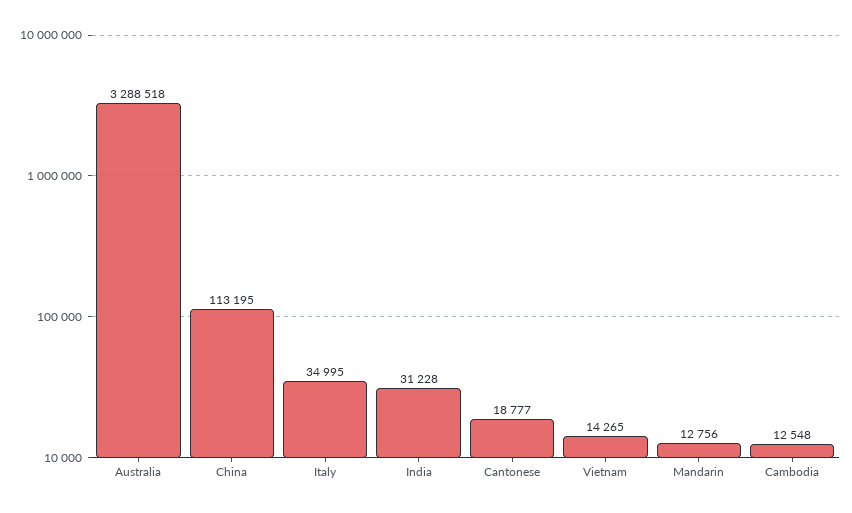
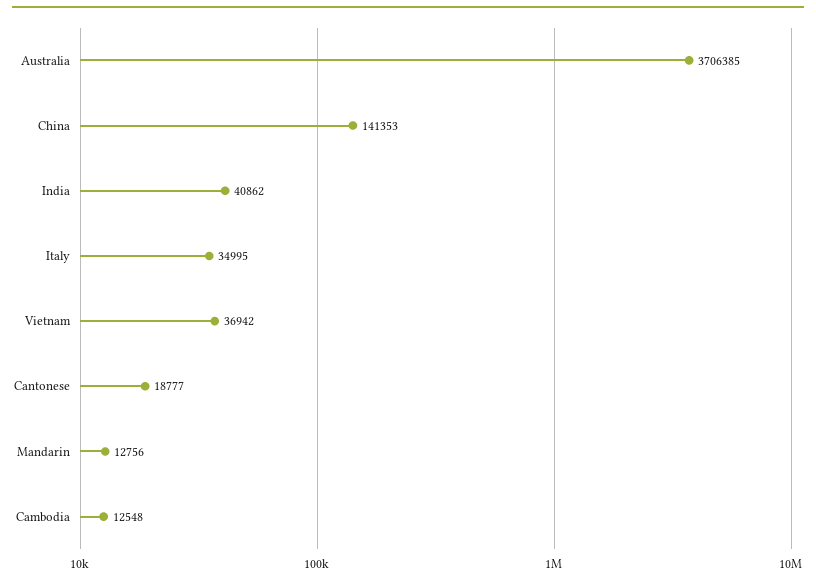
Australia: 3288518 -> 3706385
China: 113195 -> 141353
India: 31228 -> 40862
Vietnam: 14265 -> 36942

